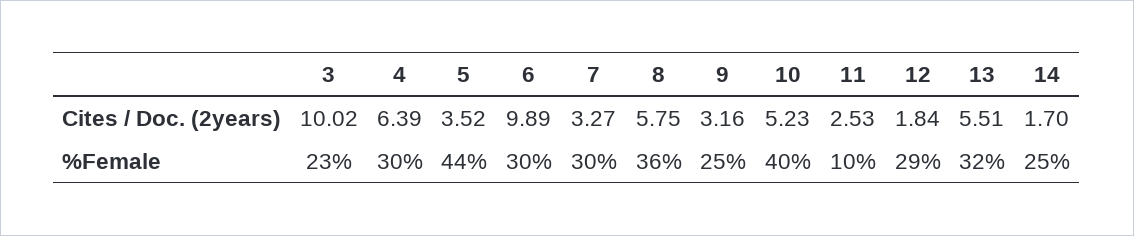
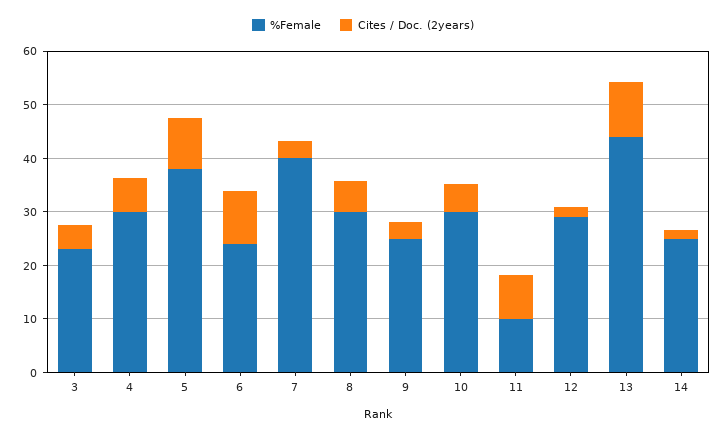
Cites / Doc. (2years), 3: 10.02 -> 4
Cites / Doc. (2years), 5: 3.52 -> 10
Cites / Doc. (2years), 11: 2.53 -> 8
Cites / Doc. (2years), 13: 5.51 -> 10
%Female, 5: 44 -> 38
%Female, 6: 30 -> 24
%Female, 7: 30 -> 40
%Female, 8: 36 -> 30
%Female, 10: 40 -> 30
%Female, 13: 32 -> 44

